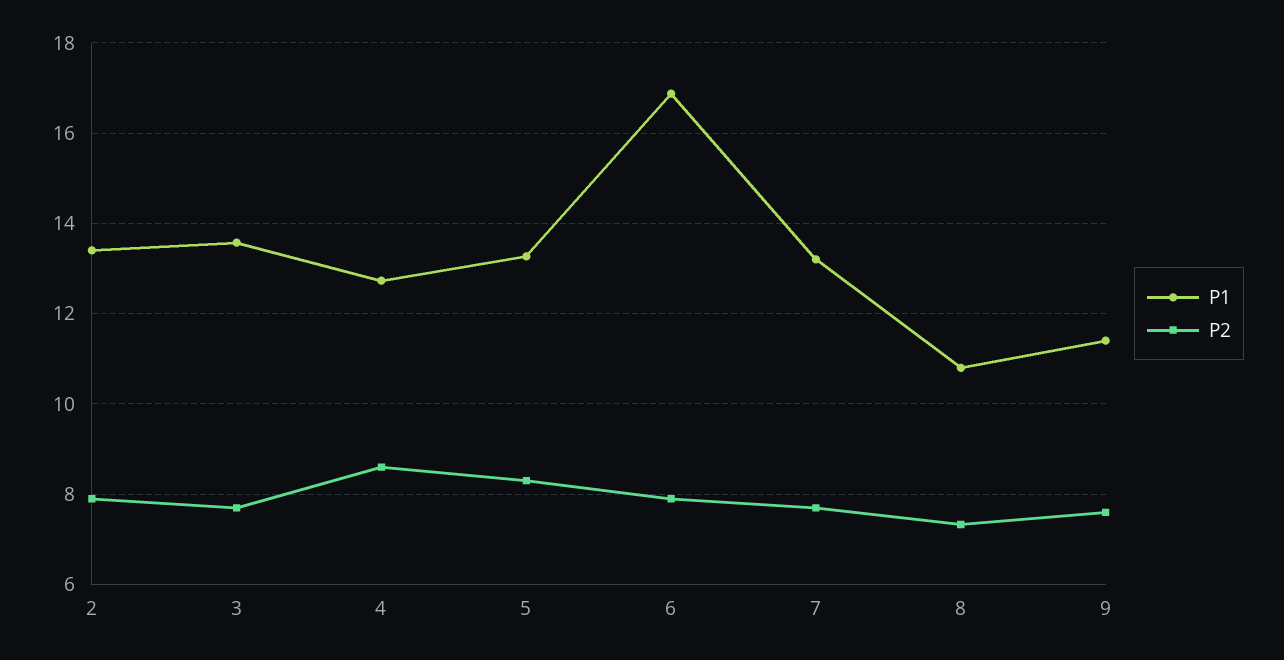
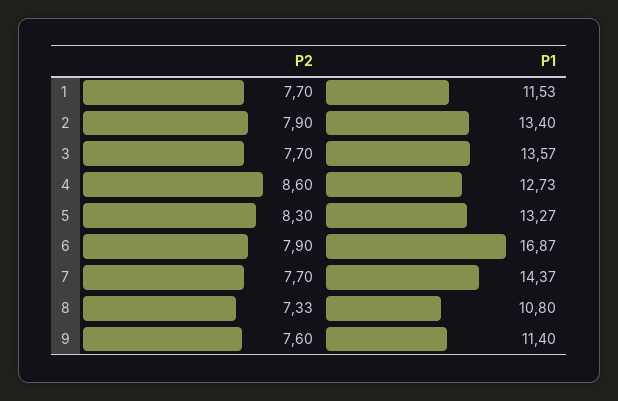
P1, 7: 13.2 -> 14.37
P2, 1: none -> 7.7
P1, 1: none -> 11.53

